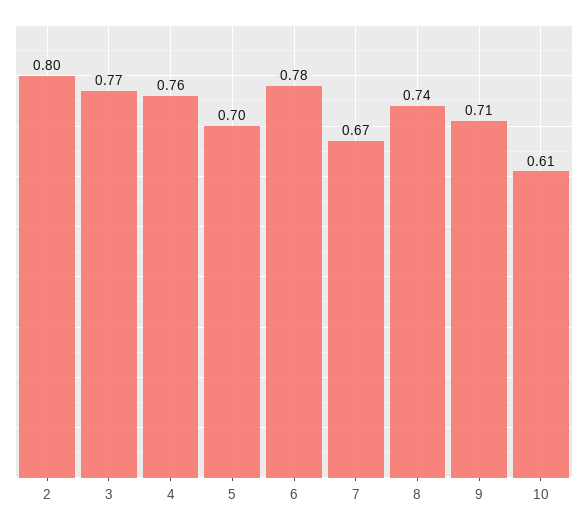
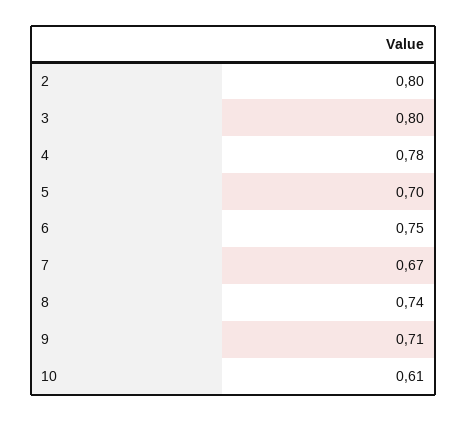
3: 0.77 -> 0.8
4: 0.76 -> 0.78
6: 0.78 -> 0.75

